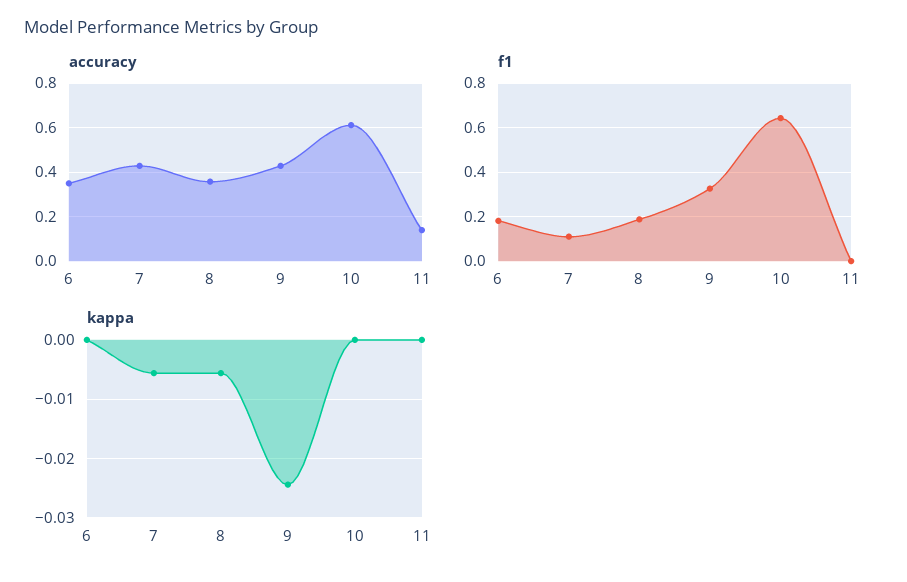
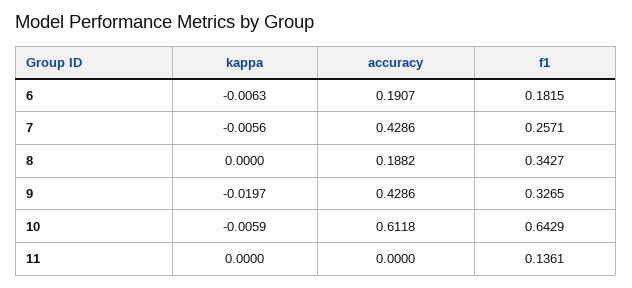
accuracy, 6: 0.35 -> 0.1907
accuracy, 8: 0.35 -> 0.1882
accuracy, 11: 0.15 -> 0
f1, 7: 0.1 -> 0.2571
f1, 8: 0.2 -> 0.3427
f1, 11: 0 -> 0.1361
kappa, 6: 0 -> -0.0063
kappa, 8: -0.006 -> 0
kappa, 9: -0.024 -> -0.0197
kappa, 10: 0 -> -0.0059

